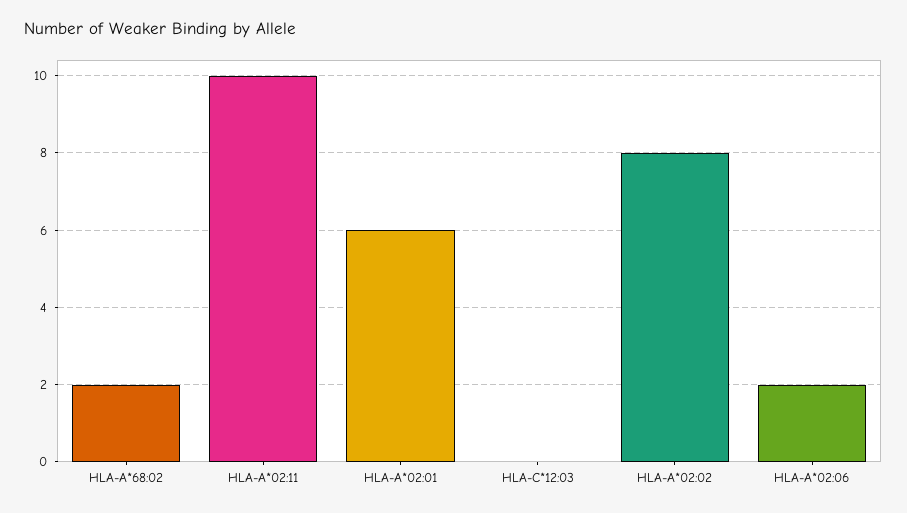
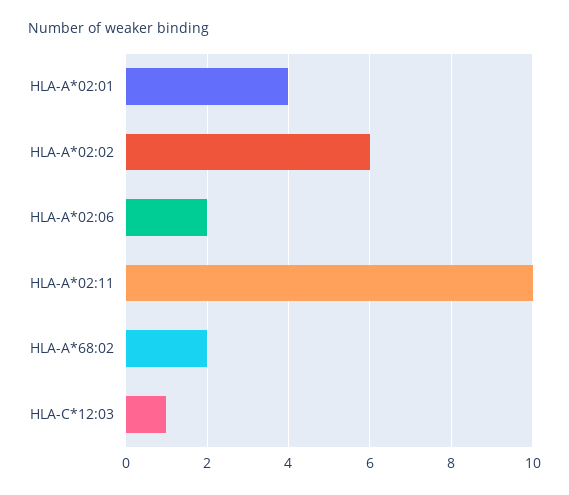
HLA-A*02:01: 6 -> 4
HLA-C*12:03: 0 -> 1
HLA-A*02:02: 8 -> 6

